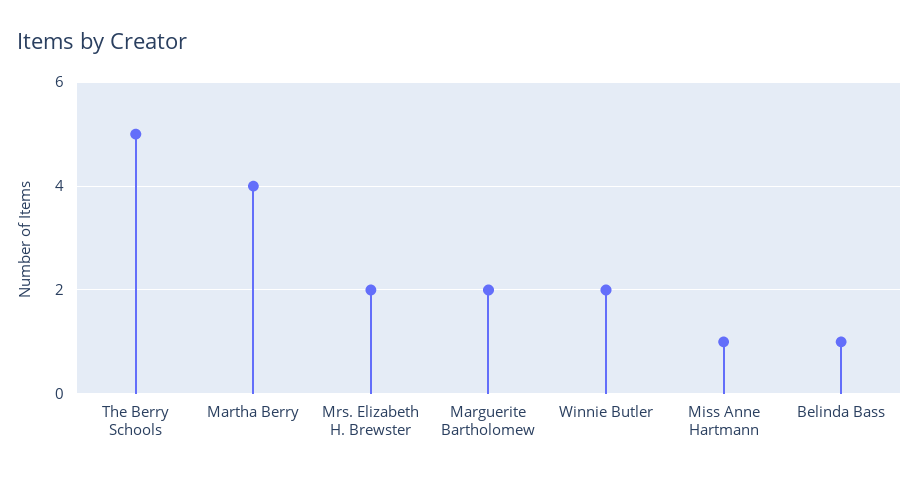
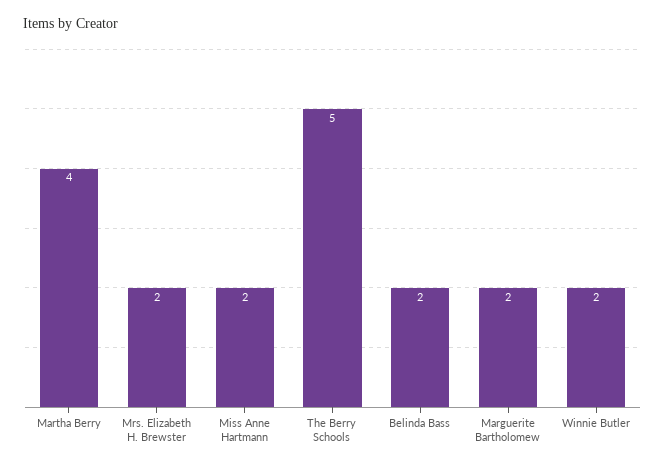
Miss Anne Hartmann: 1 -> 2
Belinda Bass: 1 -> 2

